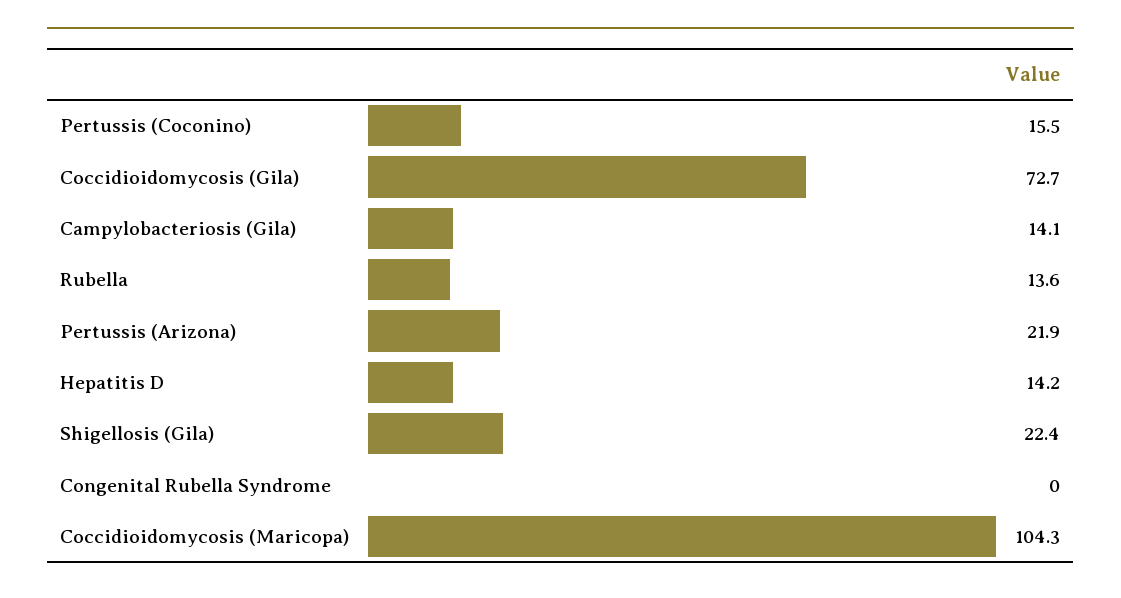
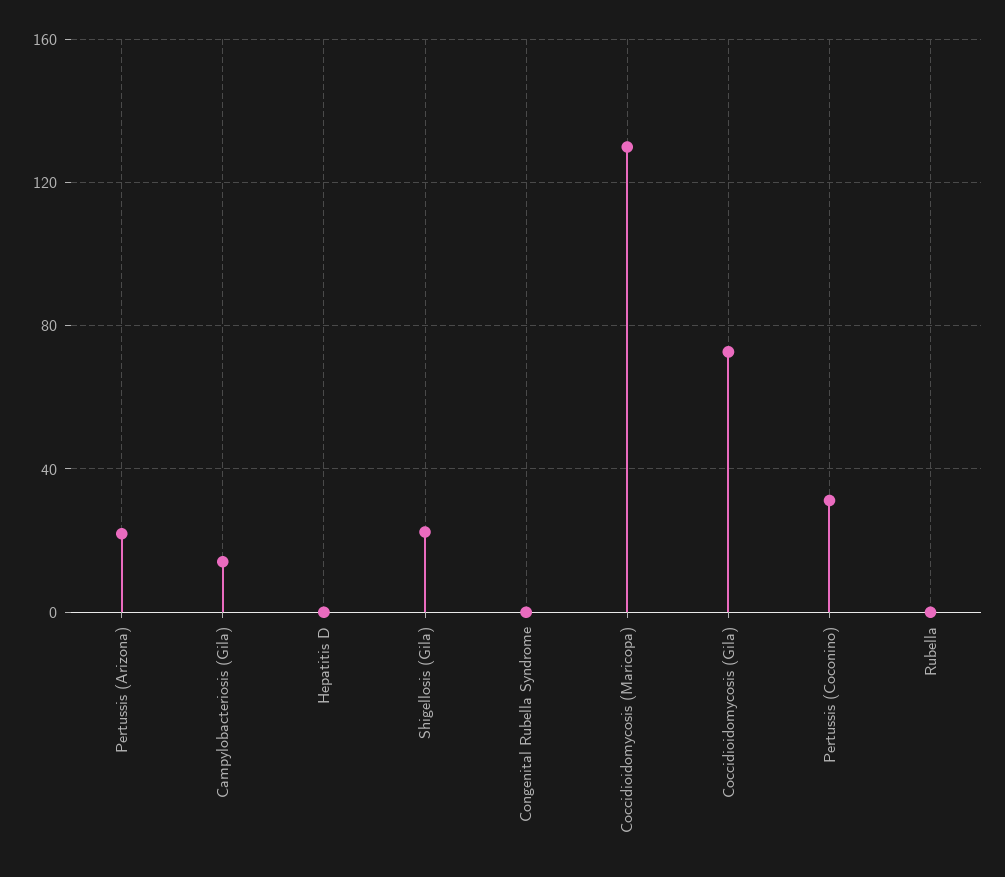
Pertussis (Coconino): 15.5 -> 30
Rubella: 13.6 -> 0
Hepatitis D: 14.2 -> 0
Coccidioidomycosis (Maricopa): 104.3 -> 130

